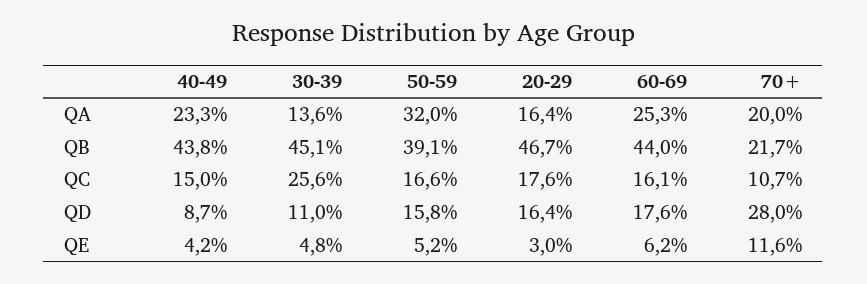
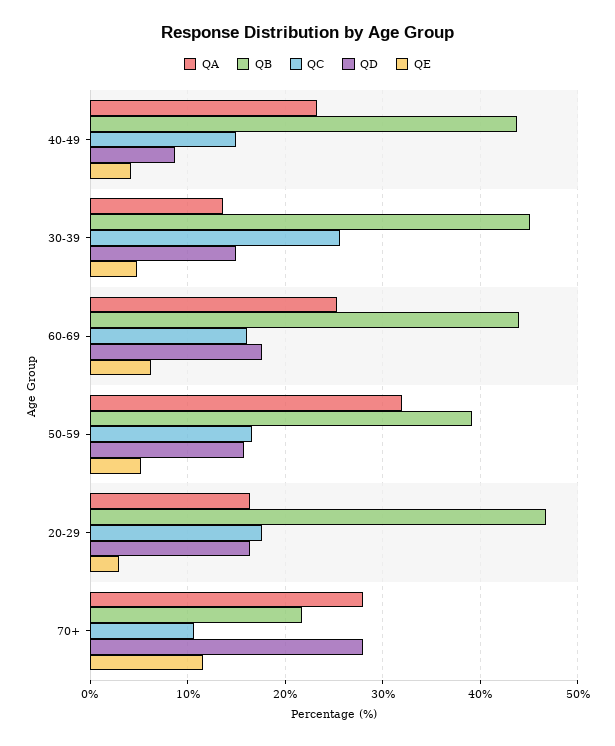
QA, 70+: 20 -> 28
QD, 30-39: 11 -> 15

